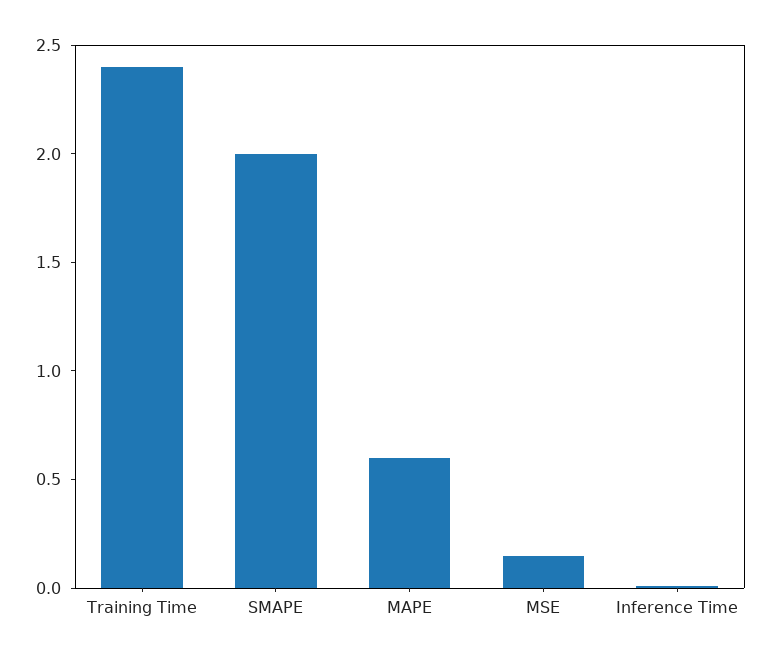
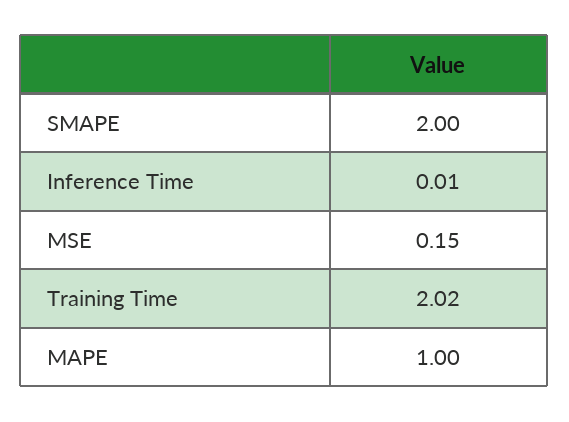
Training Time: 2.4 -> 2.02
MAPE: 0.6 -> 1

